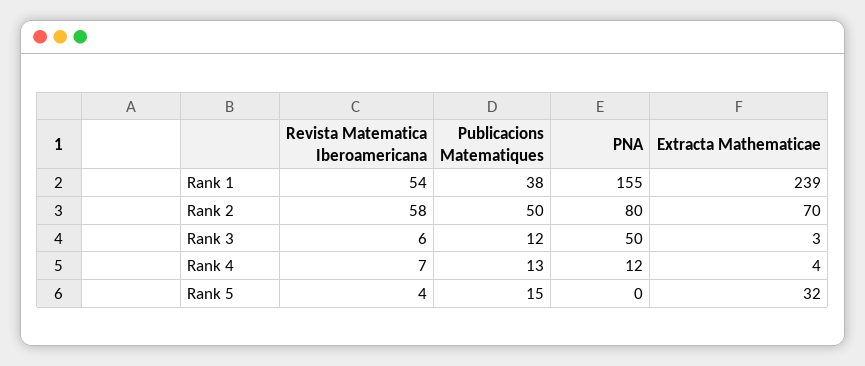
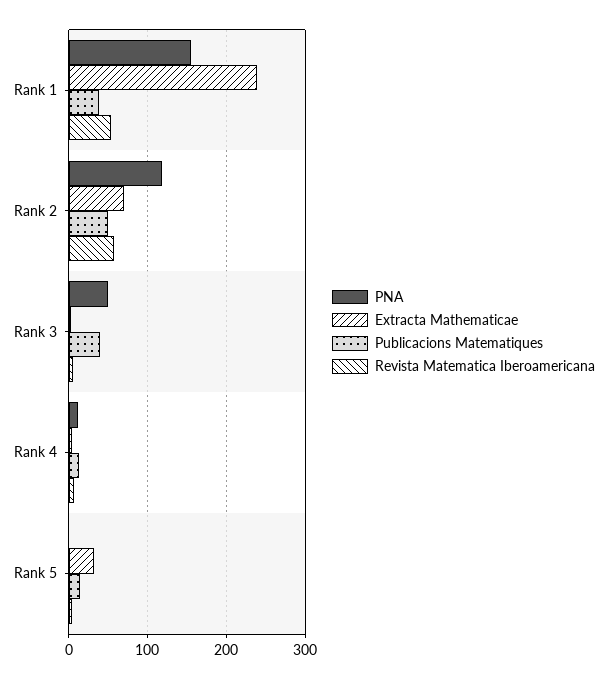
PNA, Rank 2: 80 -> 120
Publicacions Matematiques, Rank 3: 12 -> 40

